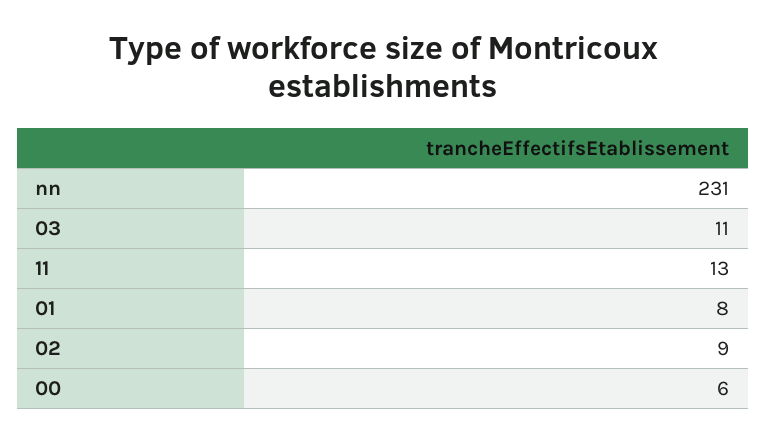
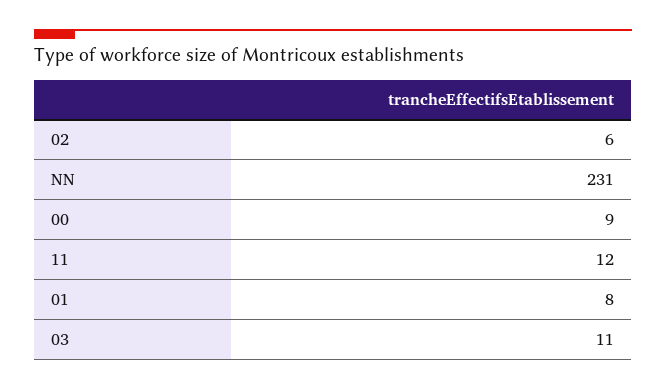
11: 13 -> 12
02: 9 -> 6
00: 6 -> 9

